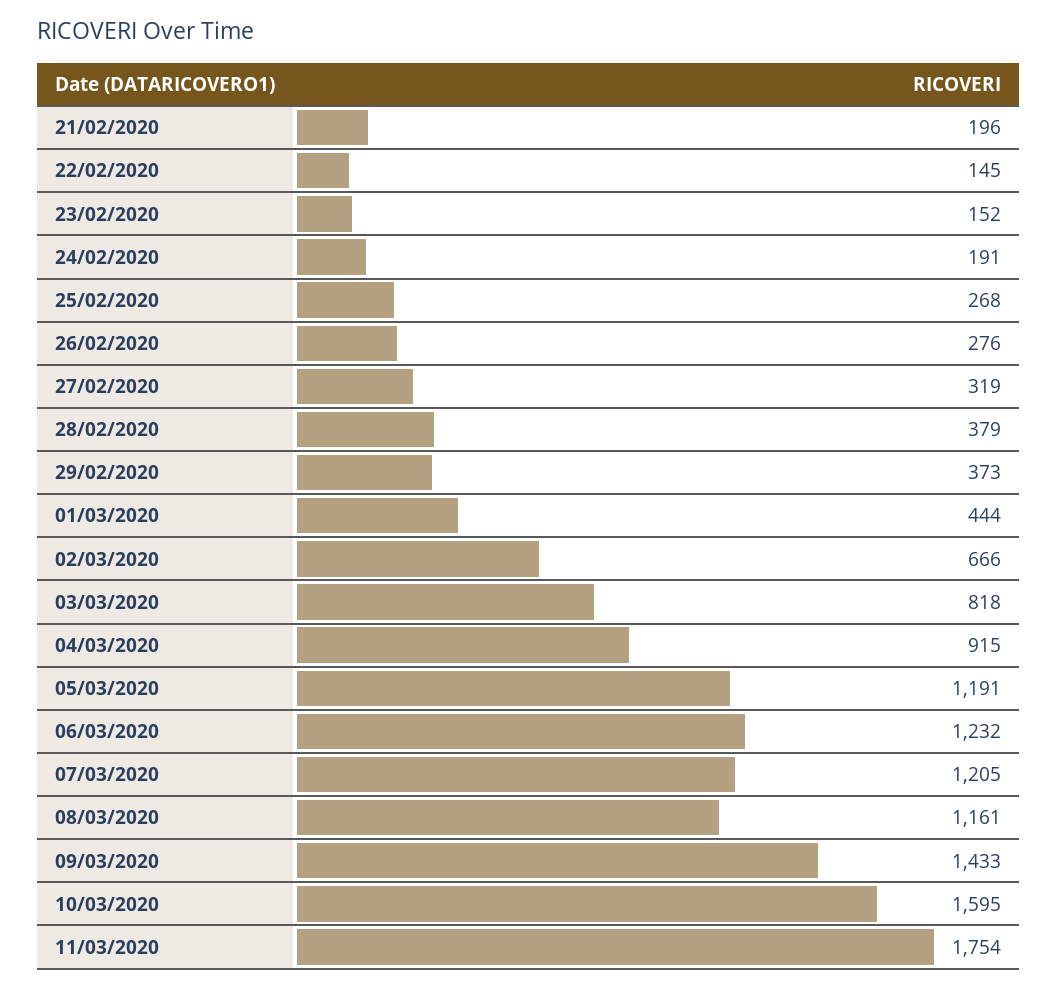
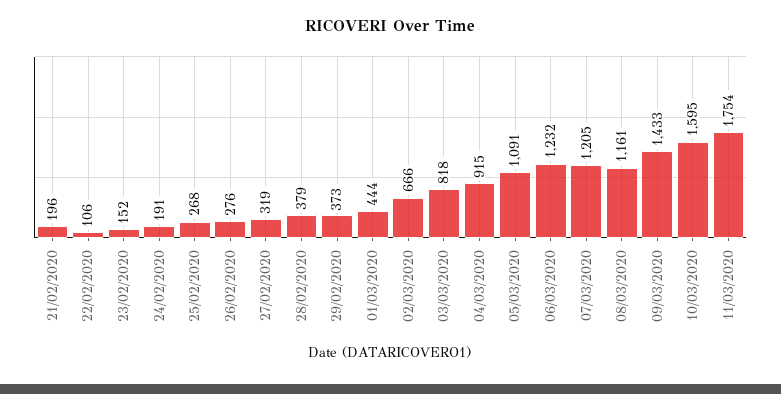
22/02/2020: 145 -> 106
05/03/2020: 1191 -> 1091

